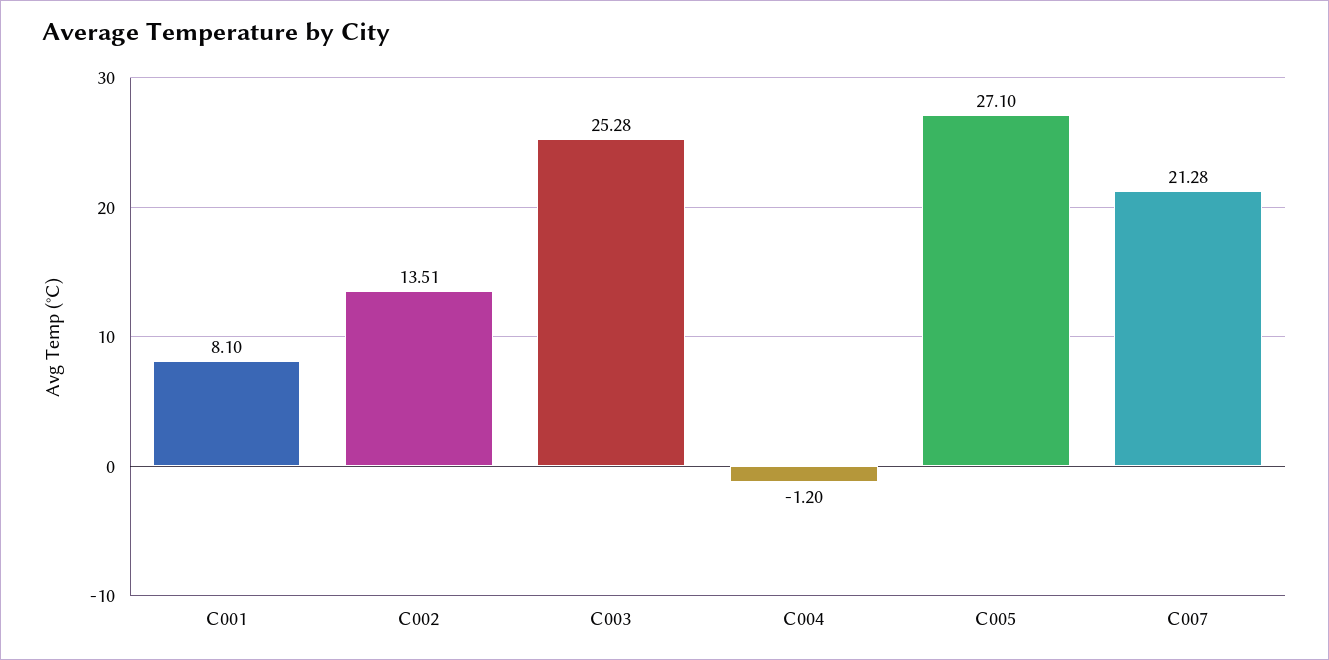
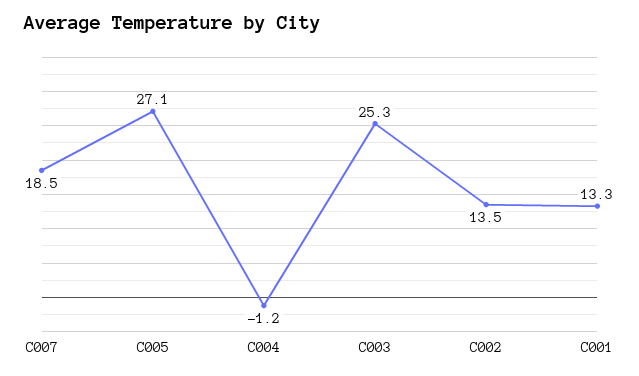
C001: 8.1 -> 13.3
C007: 21.28 -> 18.5

